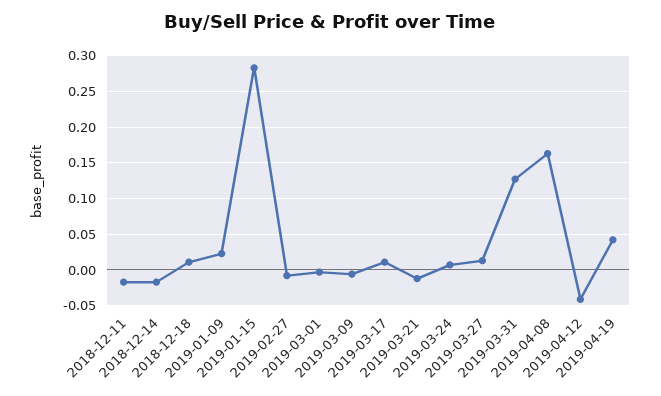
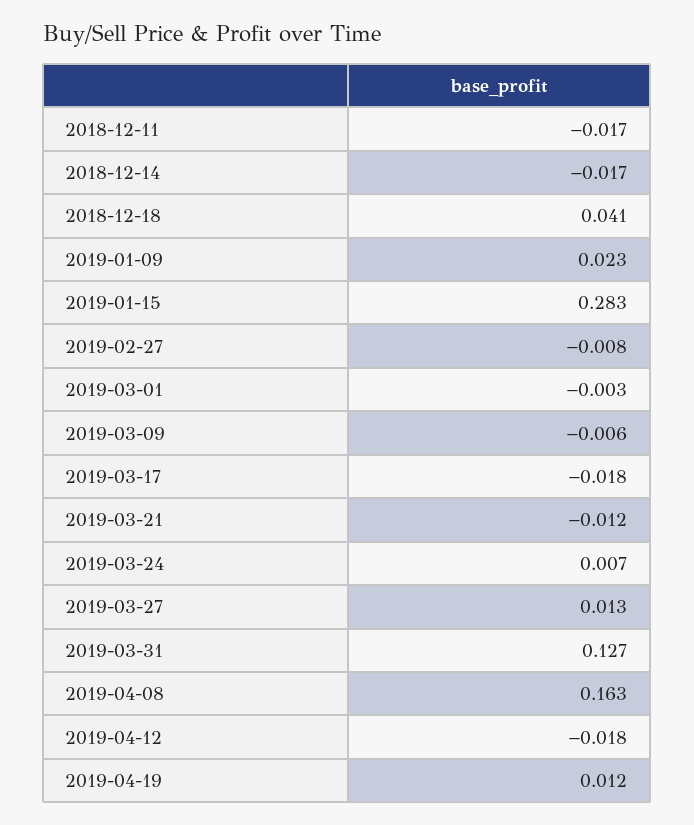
2018-12-18: 0.01 -> 0.041
2019-03-17: 0.01 -> -0.018
2019-04-12: -0.04 -> -0.018
2019-04-19: 0.04 -> 0.012

